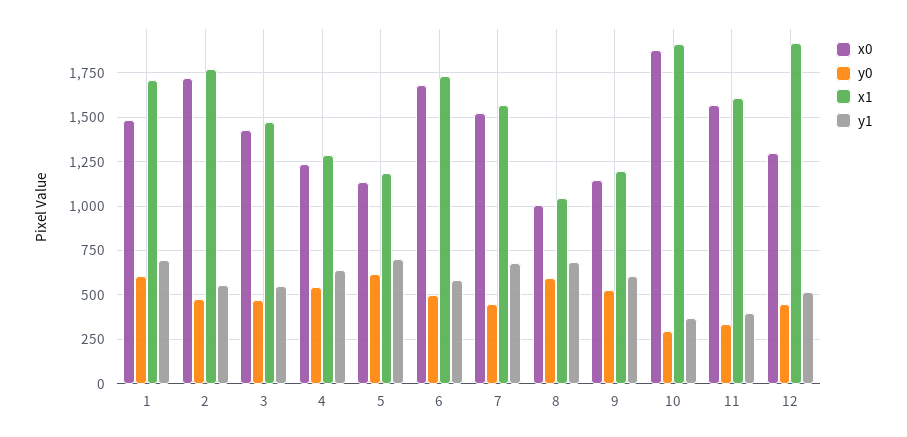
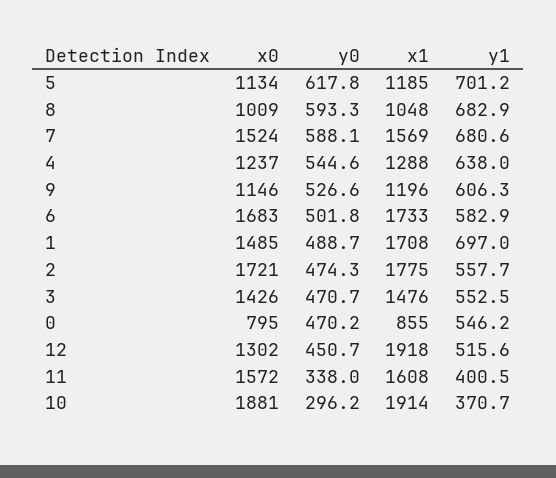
y0, 1: 600 -> 488.7
y0, 7: 450 -> 588.1
x0, 0: none -> 795
y0, 0: none -> 470.2
x1, 0: none -> 855
y1, 0: none -> 546.2

